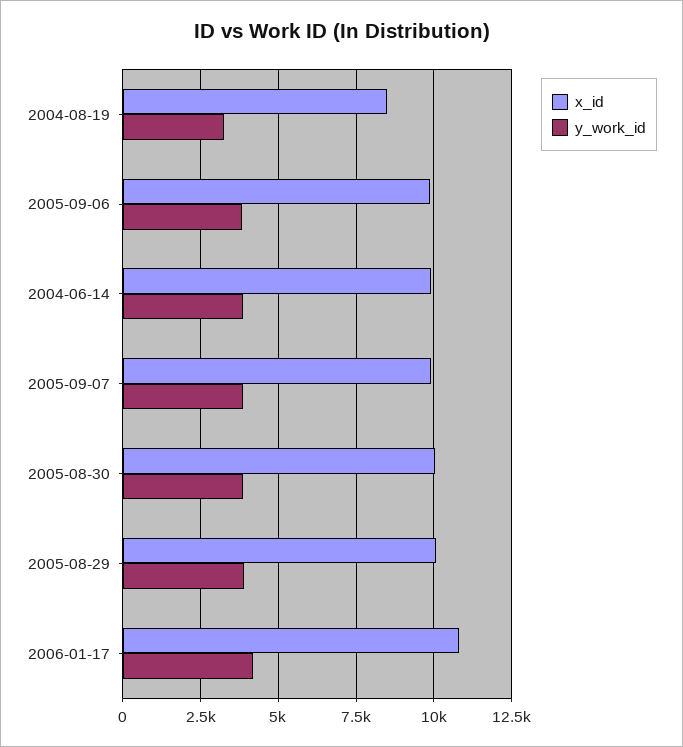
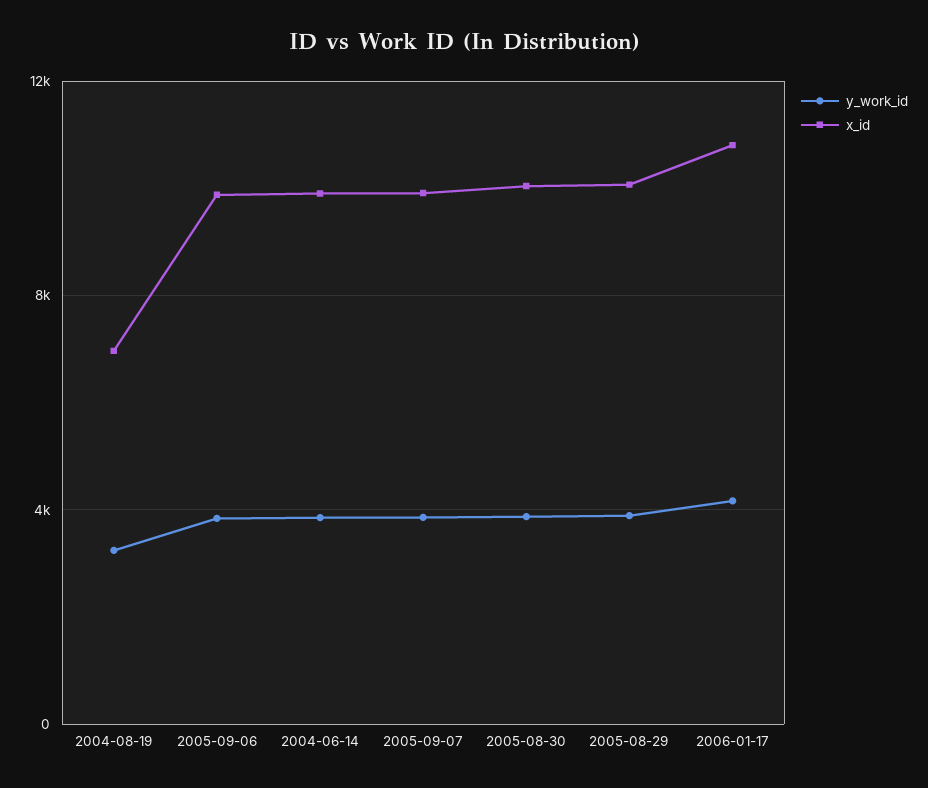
x_id, 2004-08-19: 8500 -> 7000

